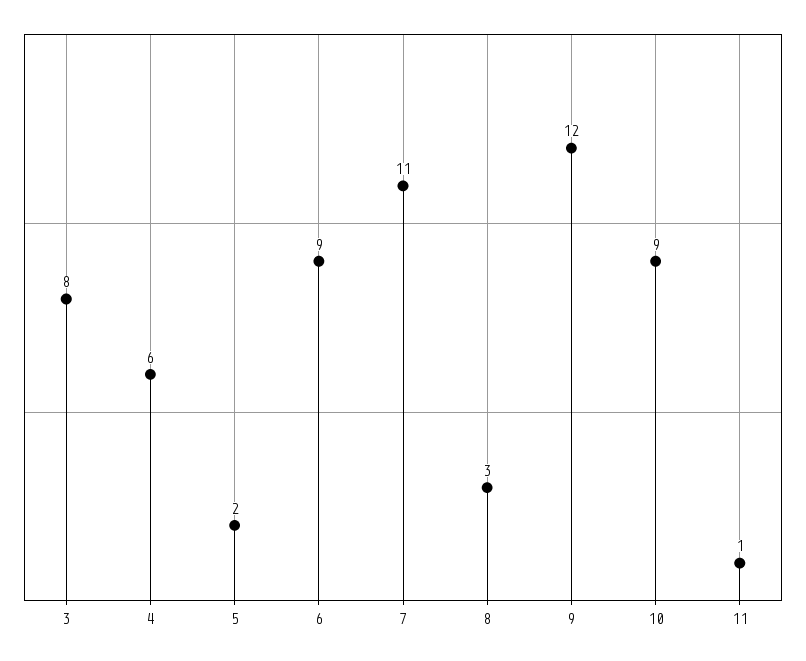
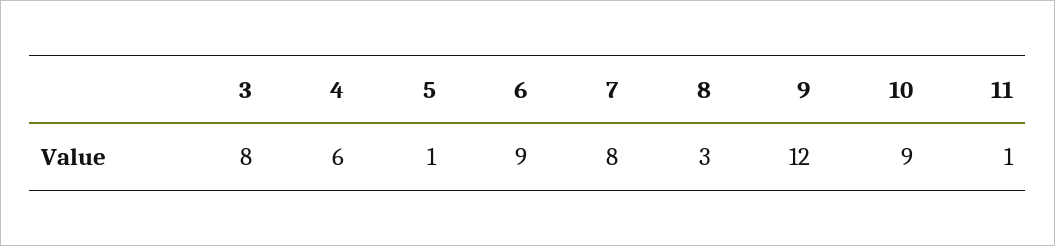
5: 2 -> 1
7: 11 -> 8

